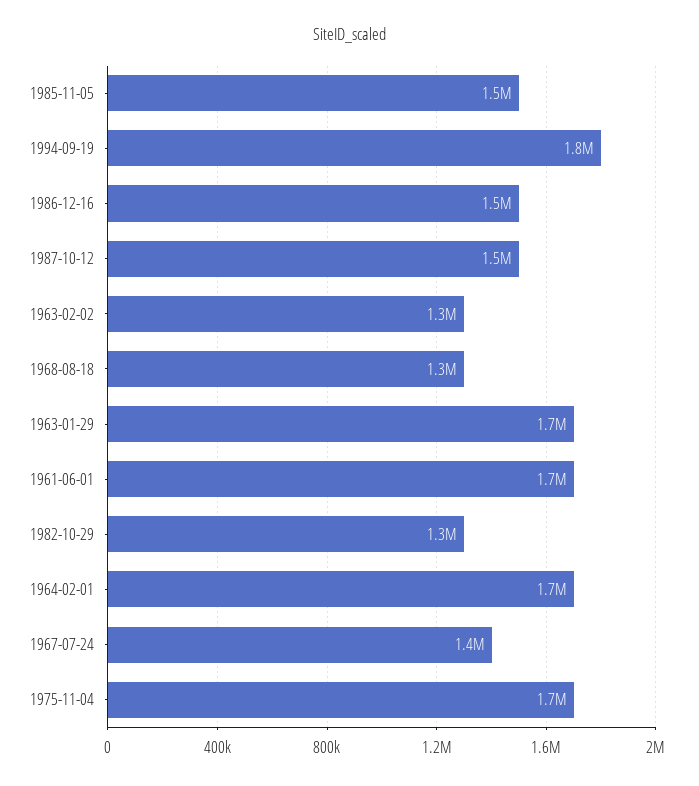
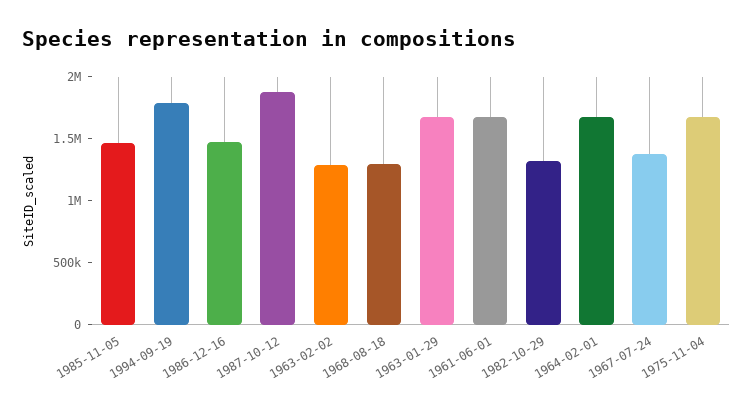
1987-10-12: 1500000 -> 1900000

